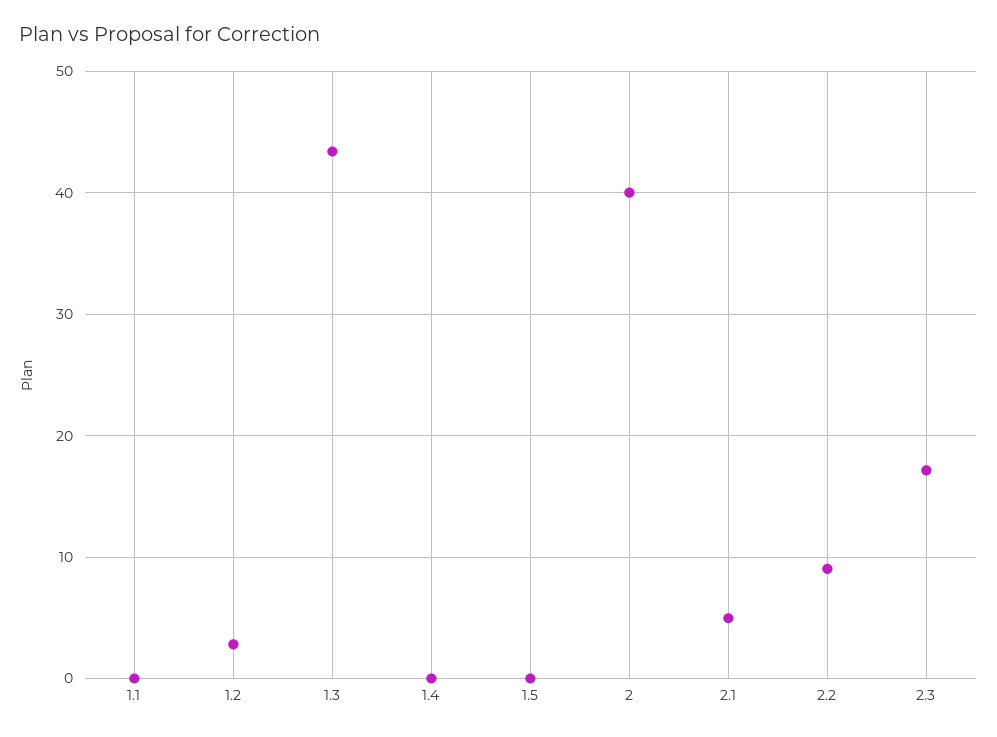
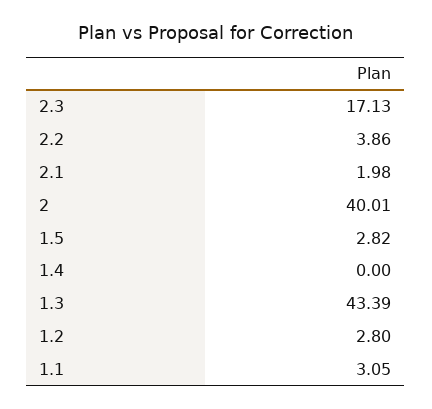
1.1: 0 -> 3.05
1.5: 0 -> 2.82
2.1: 5 -> 1.98
2.2: 9 -> 3.86

